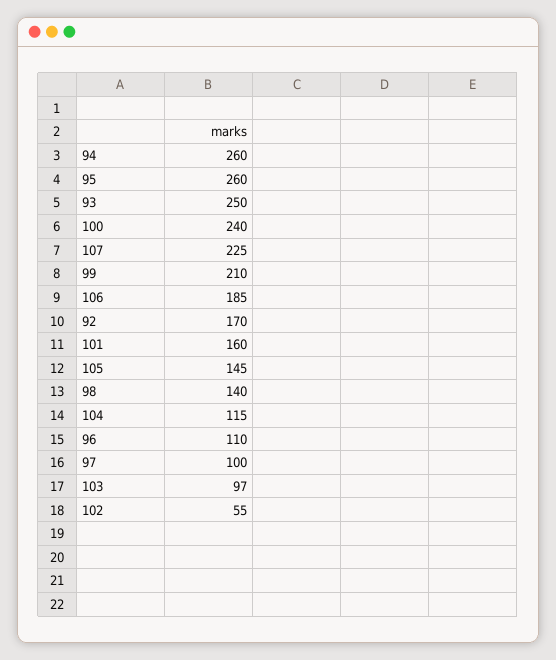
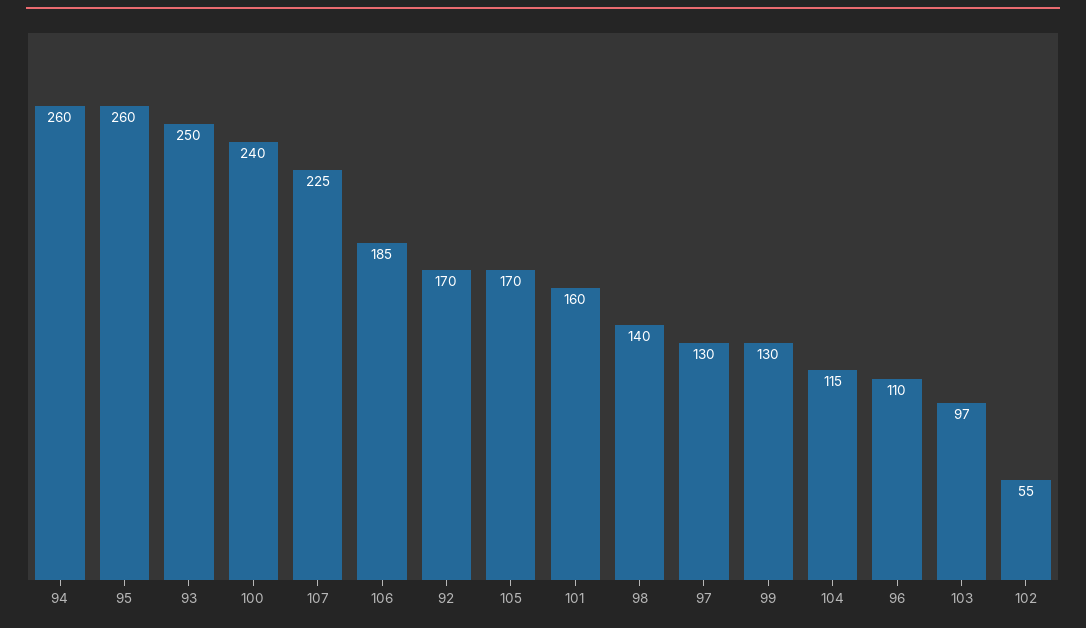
99: 210 -> 130
105: 145 -> 170
97: 100 -> 130

